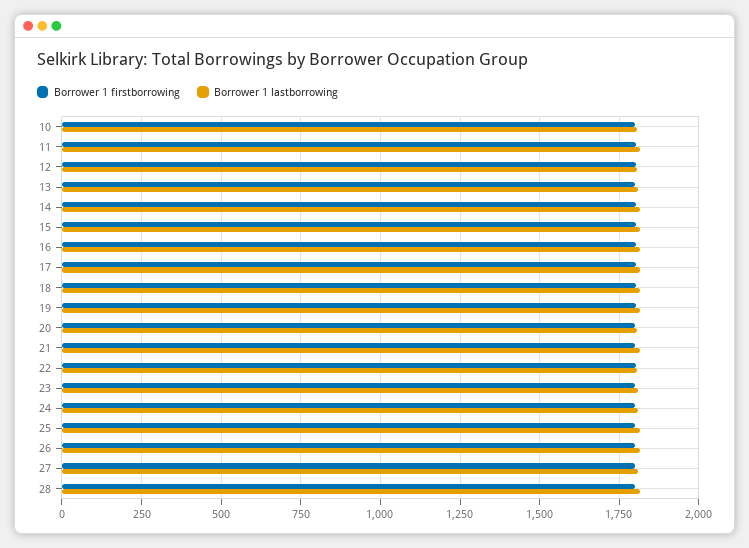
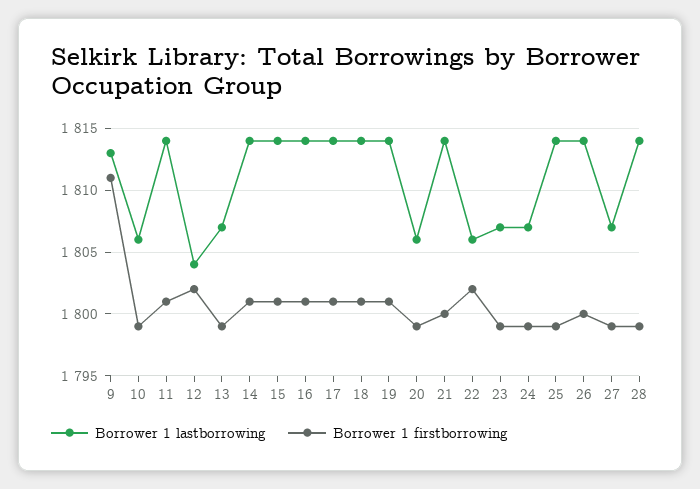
Borrower 1 lastborrowing, 9: none -> 1813
Borrower 1 firstborrowing, 9: none -> 1811

